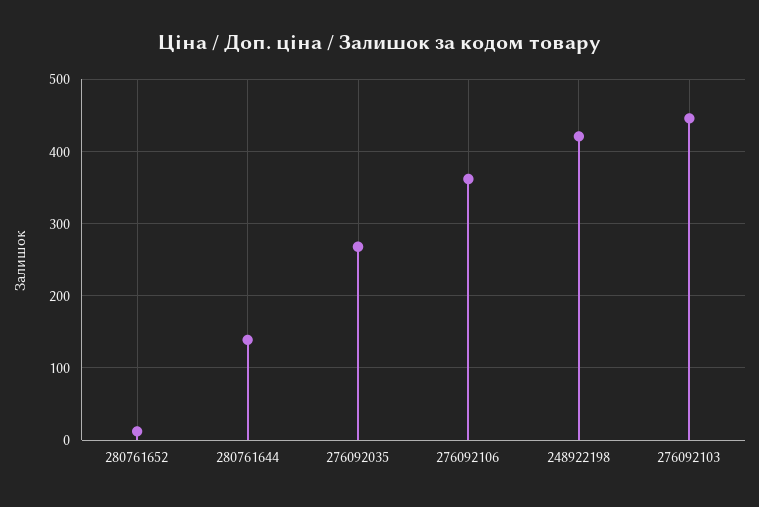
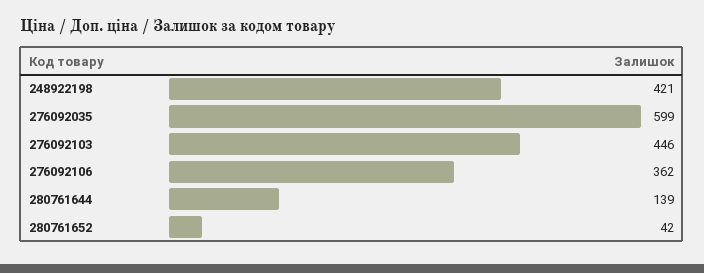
280761652: 10 -> 42
276092035: 270 -> 599

